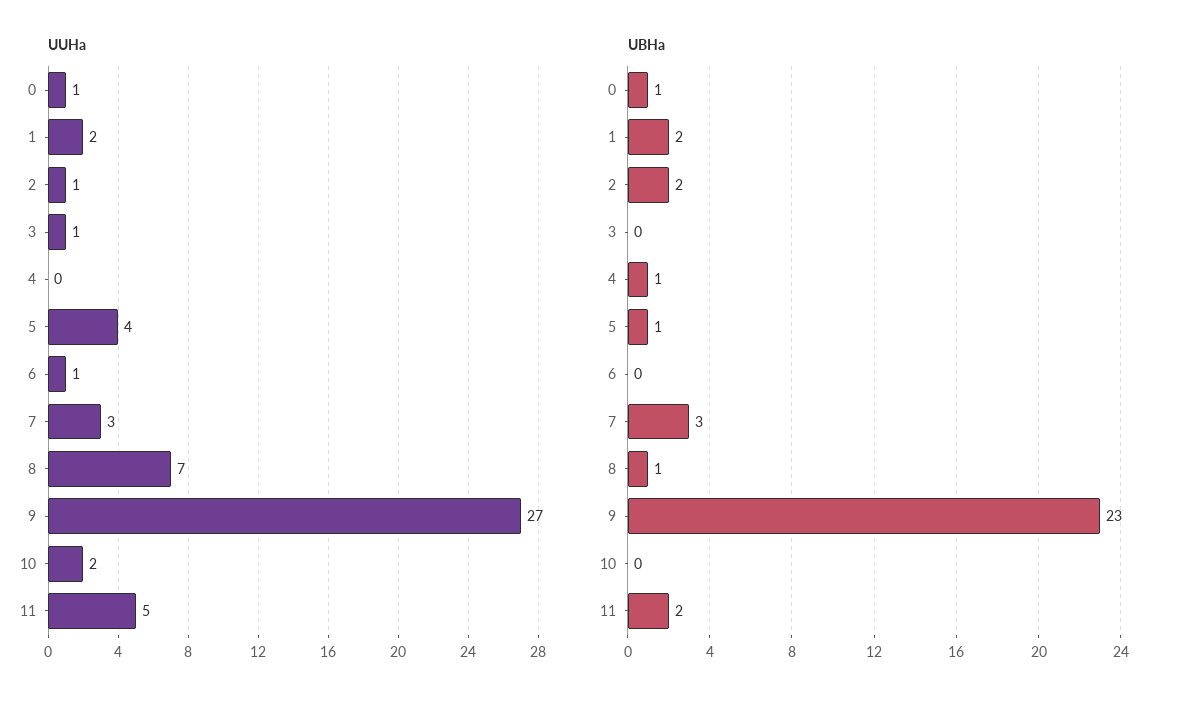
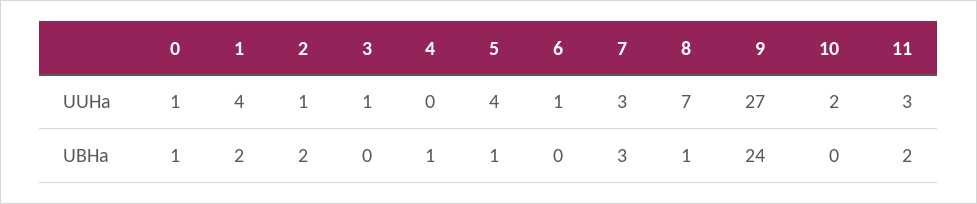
UUHa, 1: 2 -> 4
UUHa, 11: 5 -> 3
UBHa, 9: 23 -> 24

